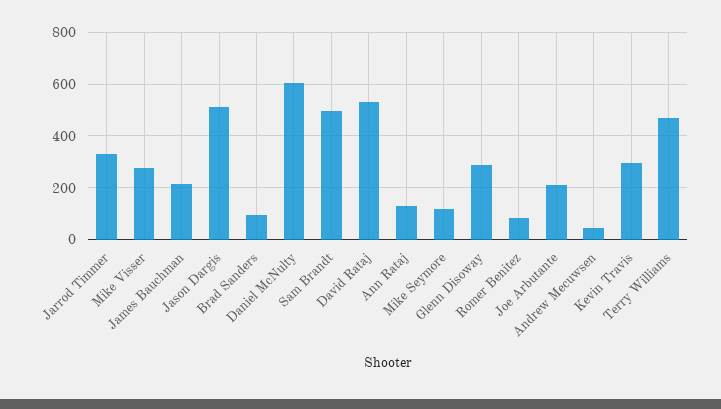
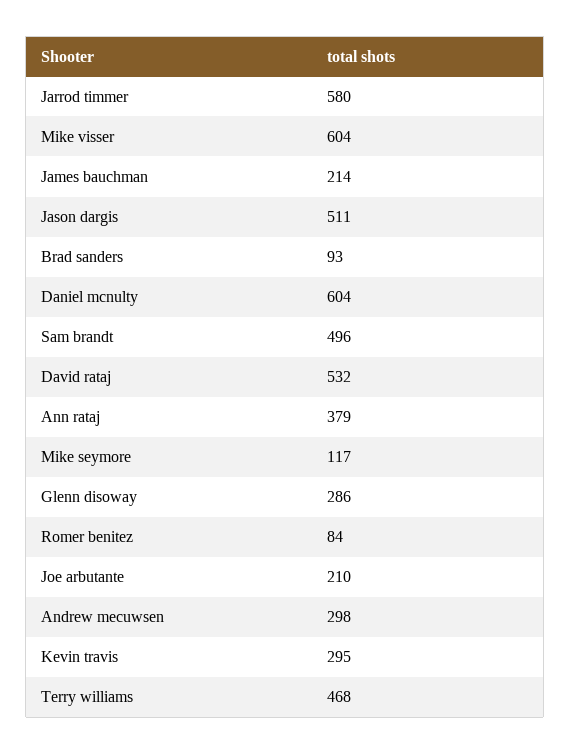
Jarrod Timmer: 325 -> 580
Mike Visser: 275 -> 604
Ann Rataj: 125 -> 379
Andrew Mecuwsen: 50 -> 298

